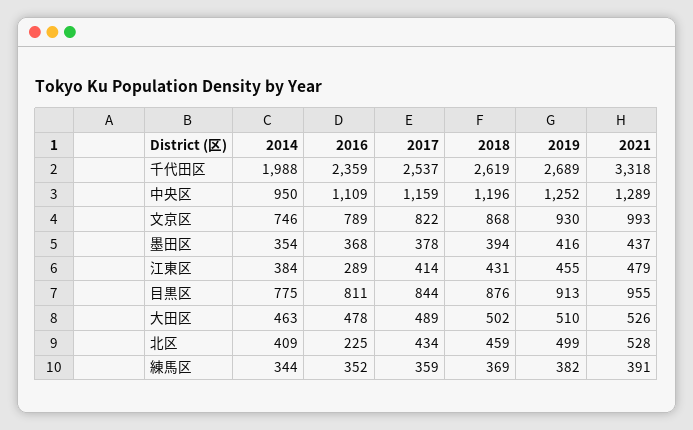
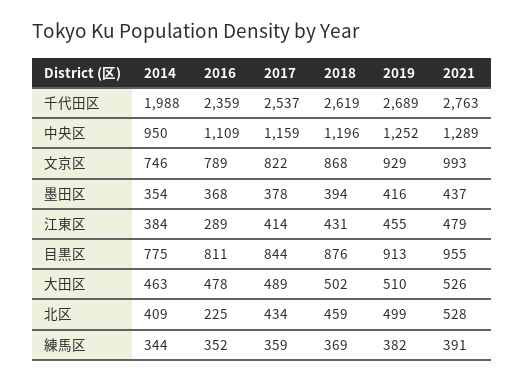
2021, 千代田区: 3318 -> 2763
2019, 文京区: 930 -> 929

